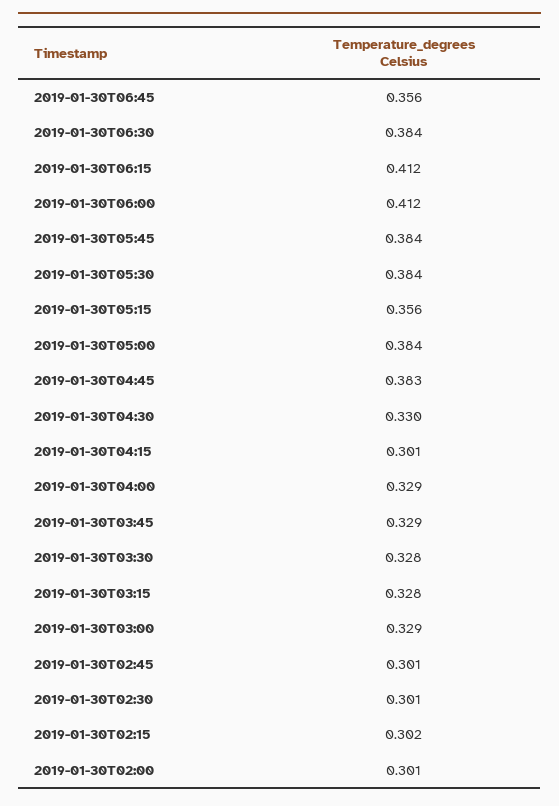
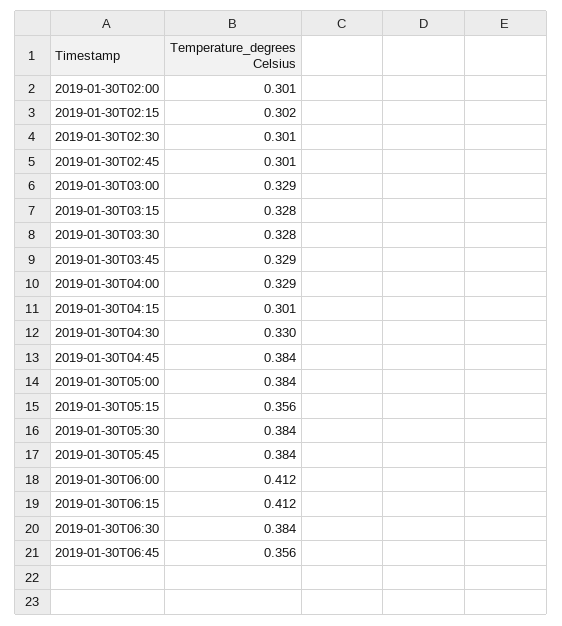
2019-01-30T04:45: 0.383 -> 0.384

